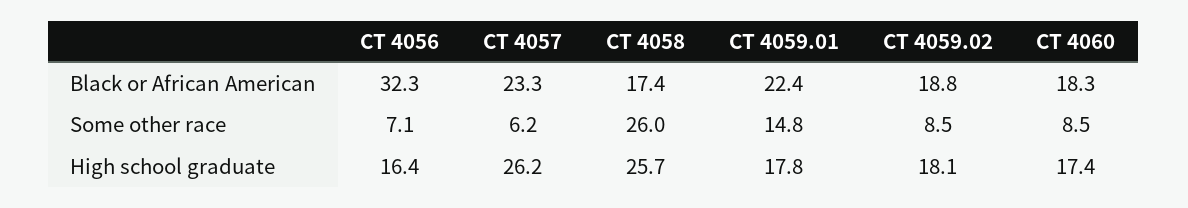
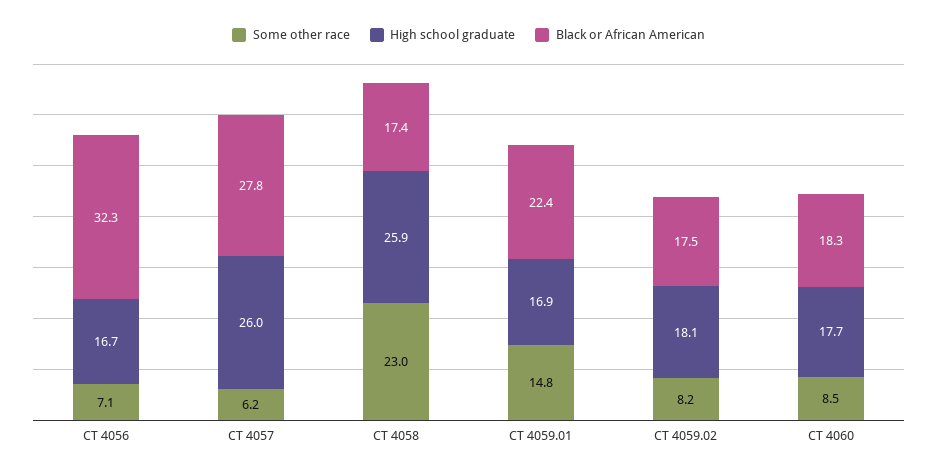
Black or African American, CT 4057: 23.3 -> 27.8
Black or African American, CT 4059.02: 18.8 -> 17.5
Some other race, CT 4058: 26 -> 23
Some other race, CT 4059.02: 8.5 -> 8.2
High school graduate, CT 4056: 16.4 -> 16.7
High school graduate, CT 4057: 26.2 -> 26
High school graduate, CT 4058: 25.7 -> 25.9
High school graduate, CT 4059.01: 17.8 -> 16.9
High school graduate, CT 4060: 17.4 -> 17.7

